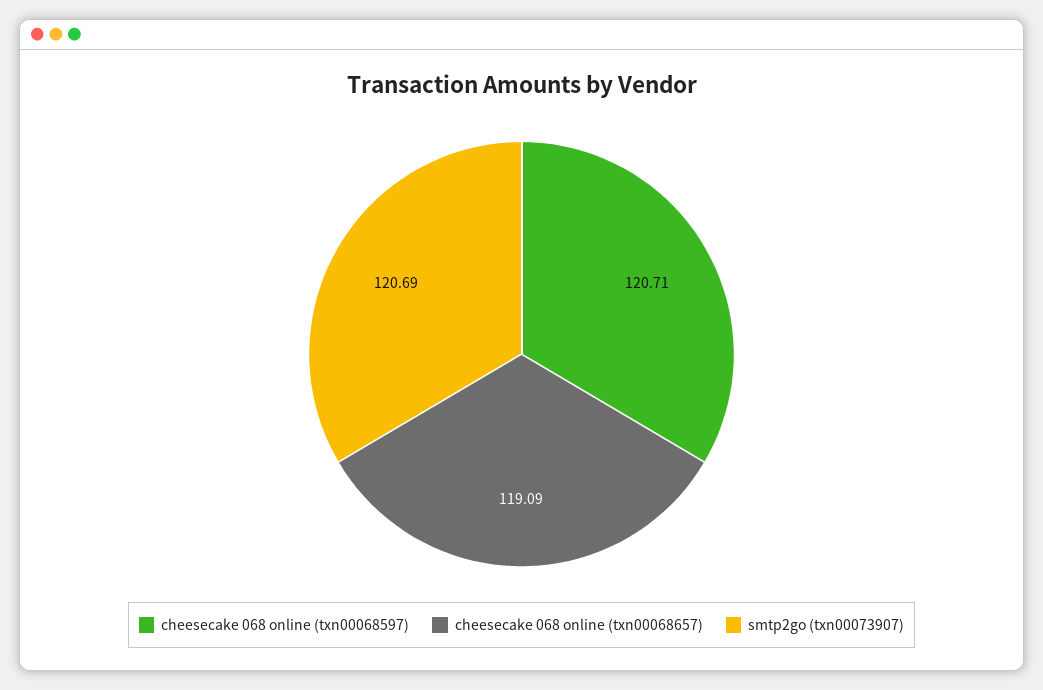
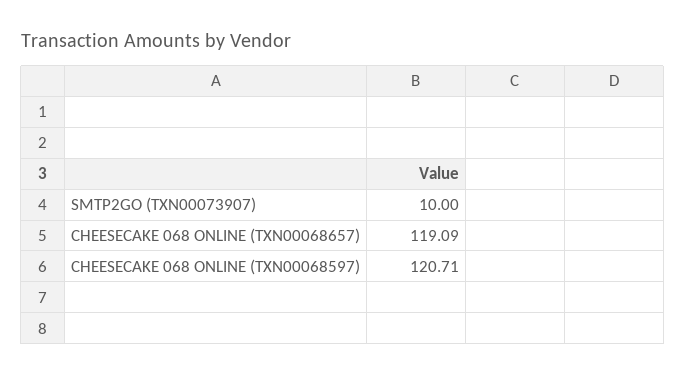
smtp2go (txn00073907): 120.69 -> 10

